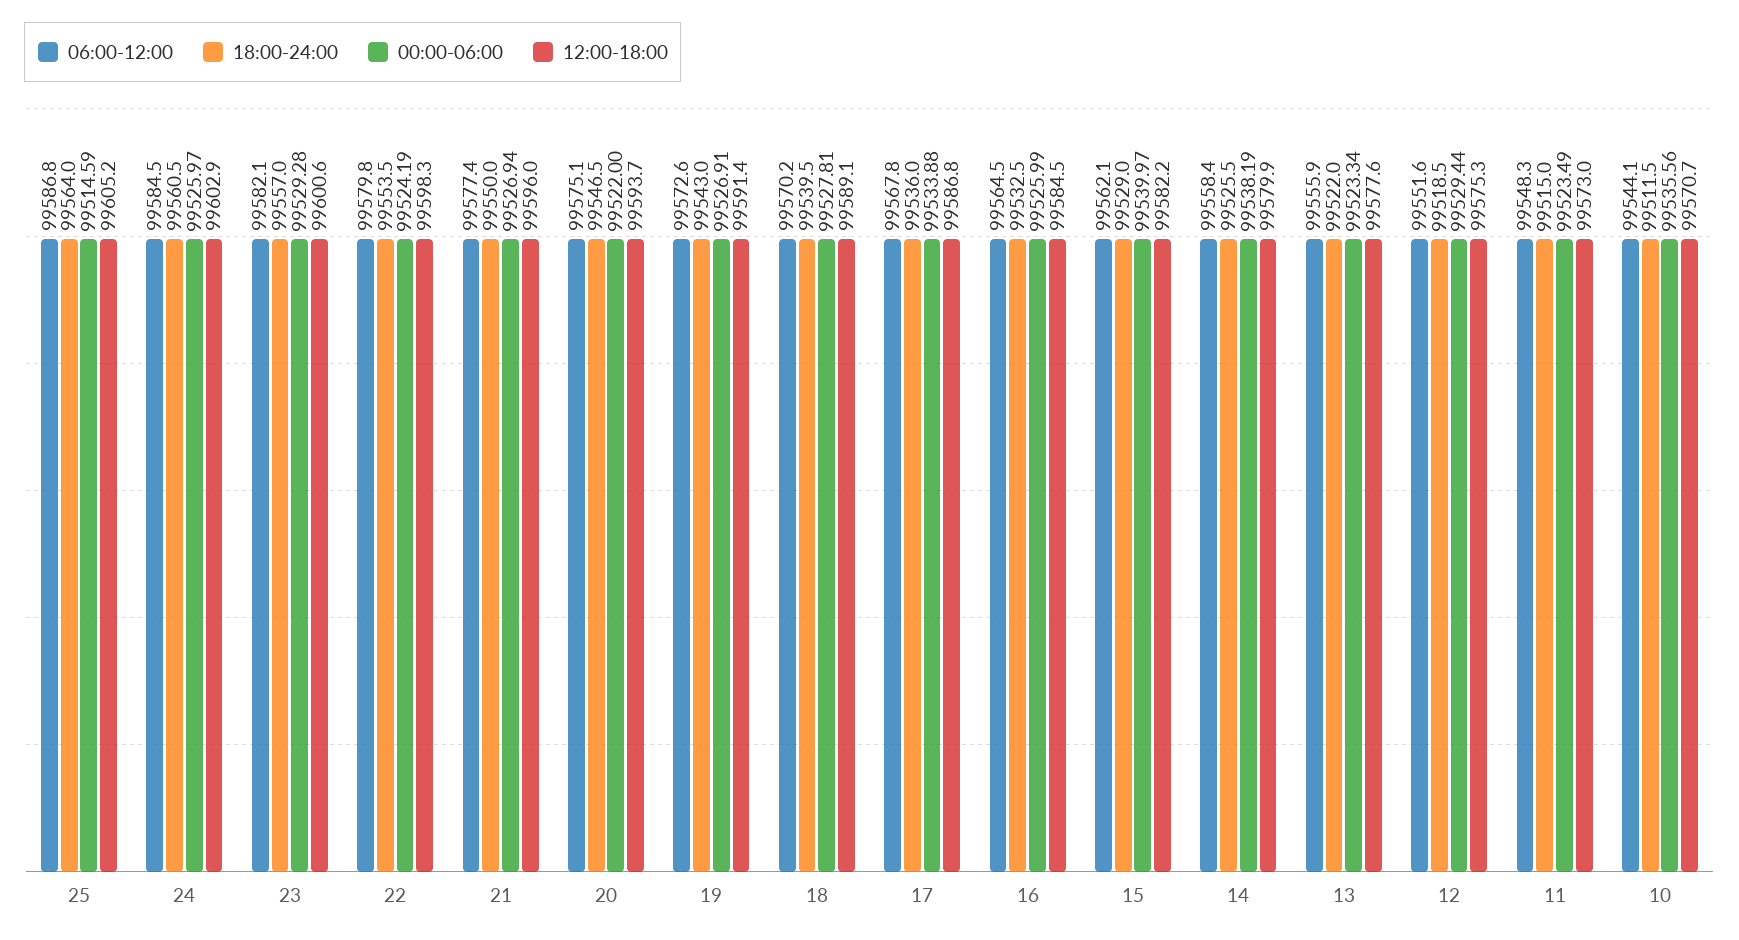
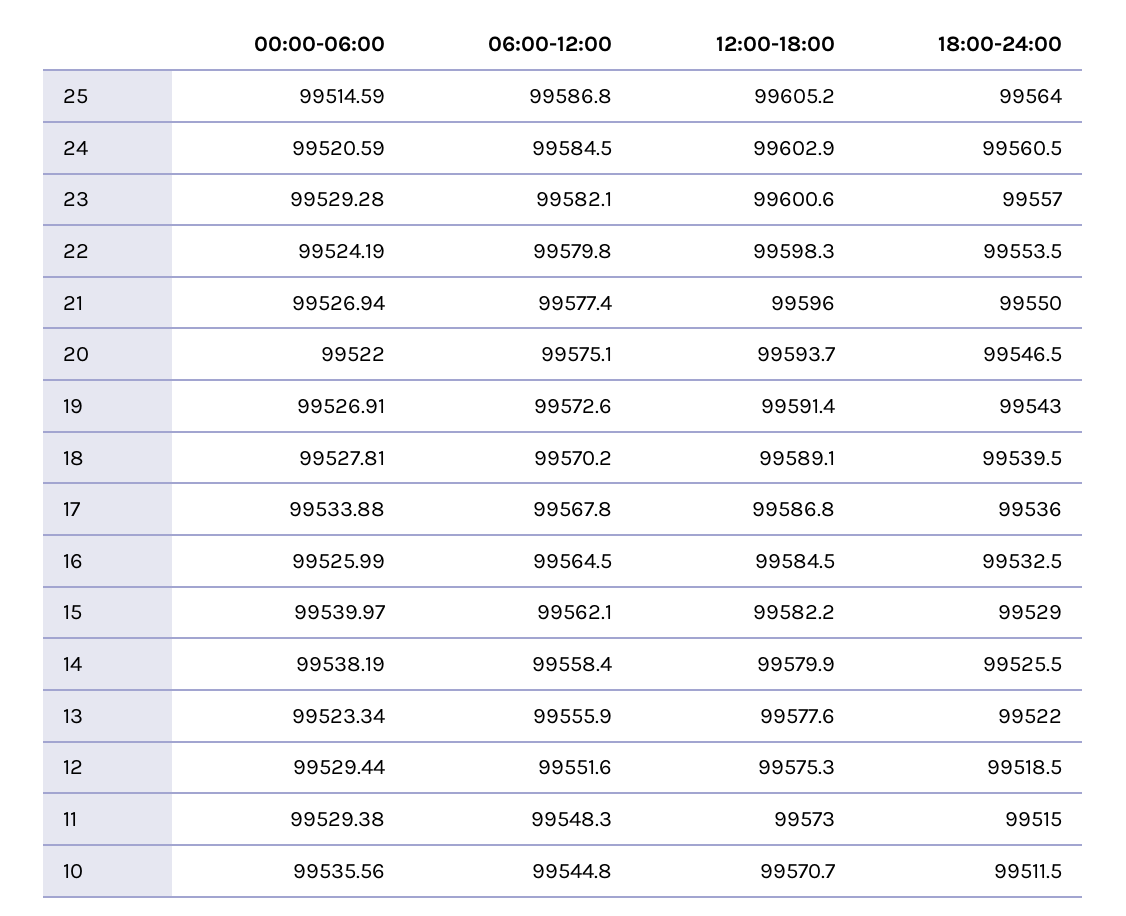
00:00-06:00, 24: 99525.97 -> 99520.59
00:00-06:00, 11: 99523.49 -> 99529.38
06:00-12:00, 10: 99544.1 -> 99544.8

